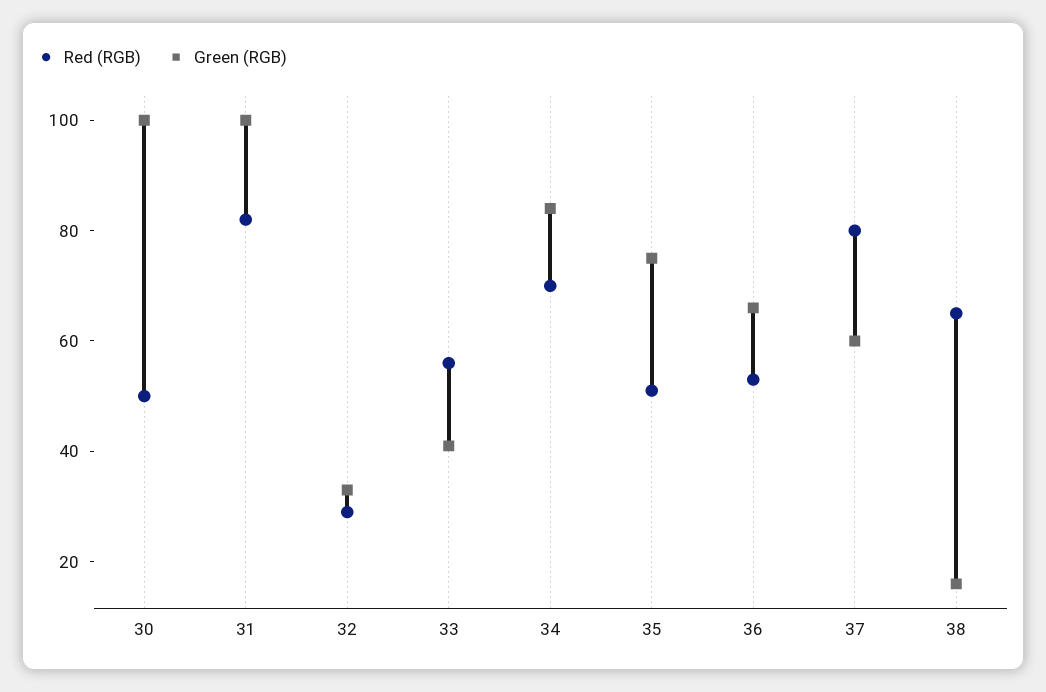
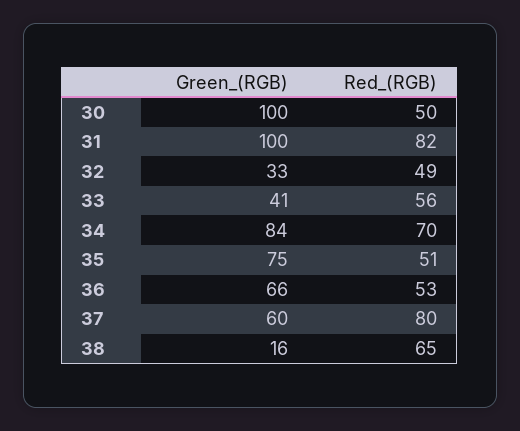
Red (RGB), 32: 30 -> 49

